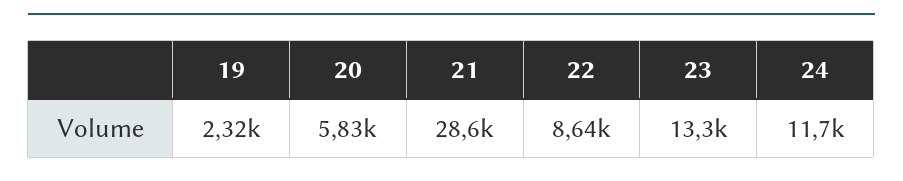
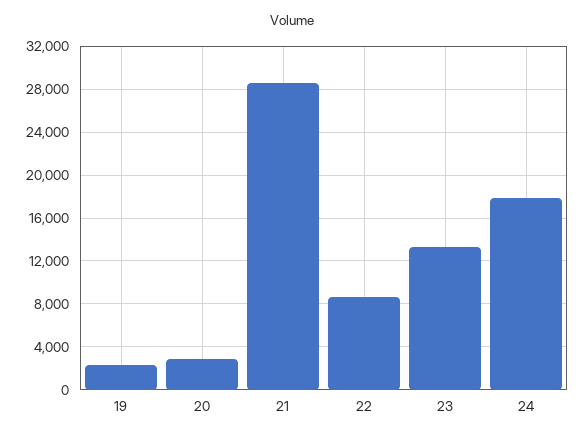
20: 5830 -> 3000
24: 11700 -> 18000

